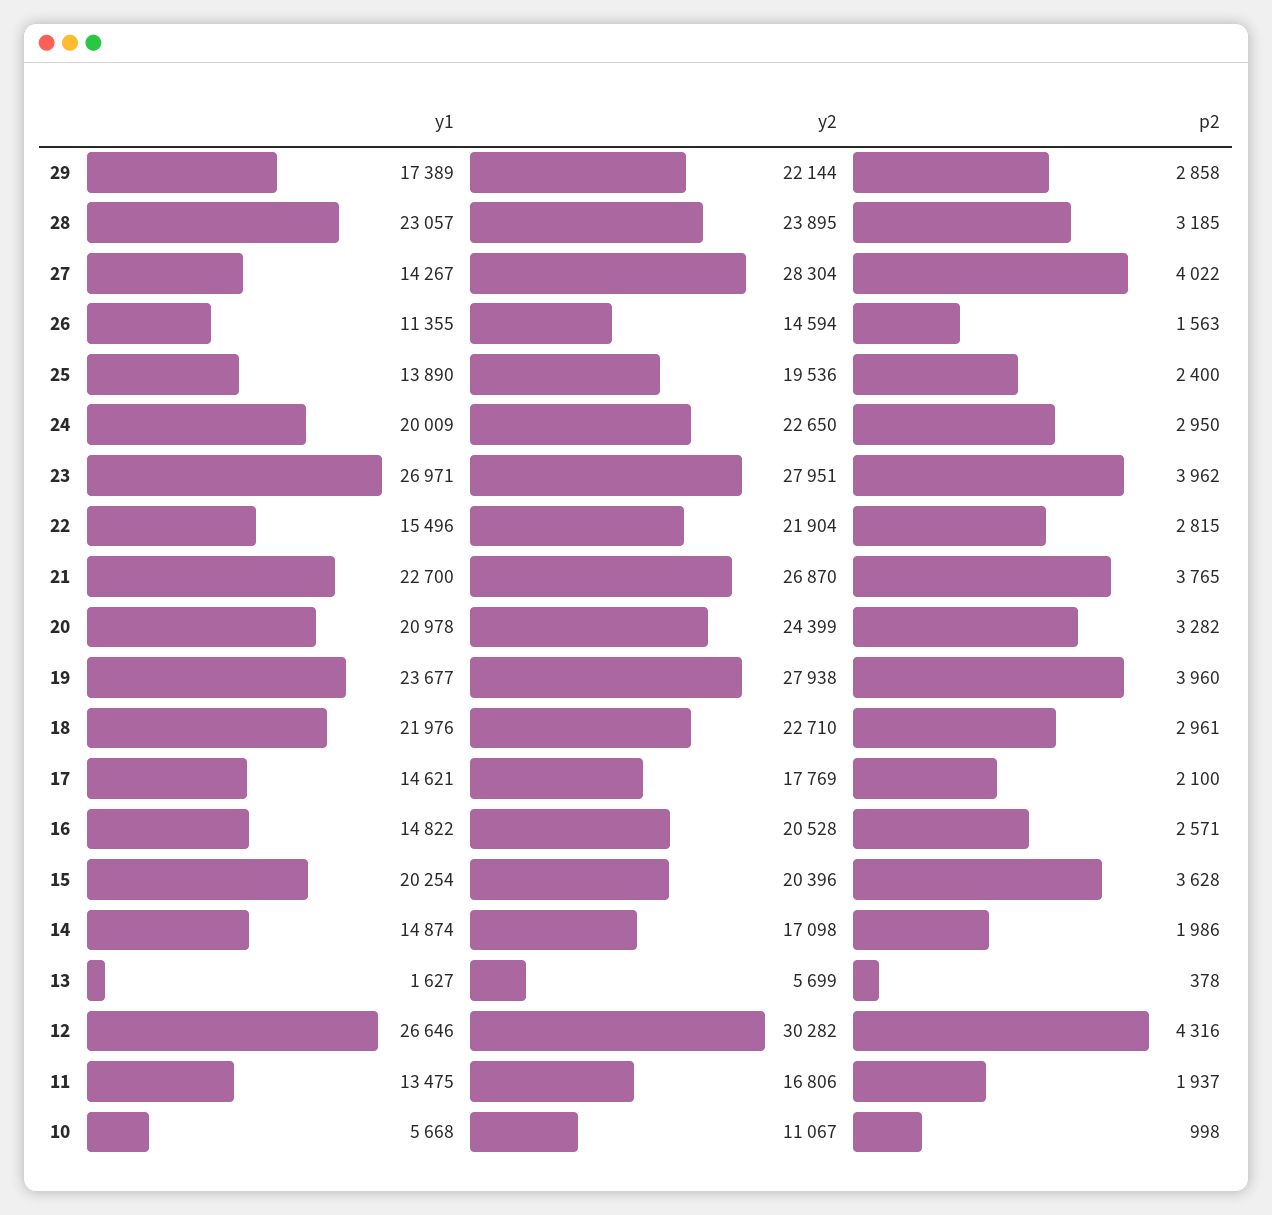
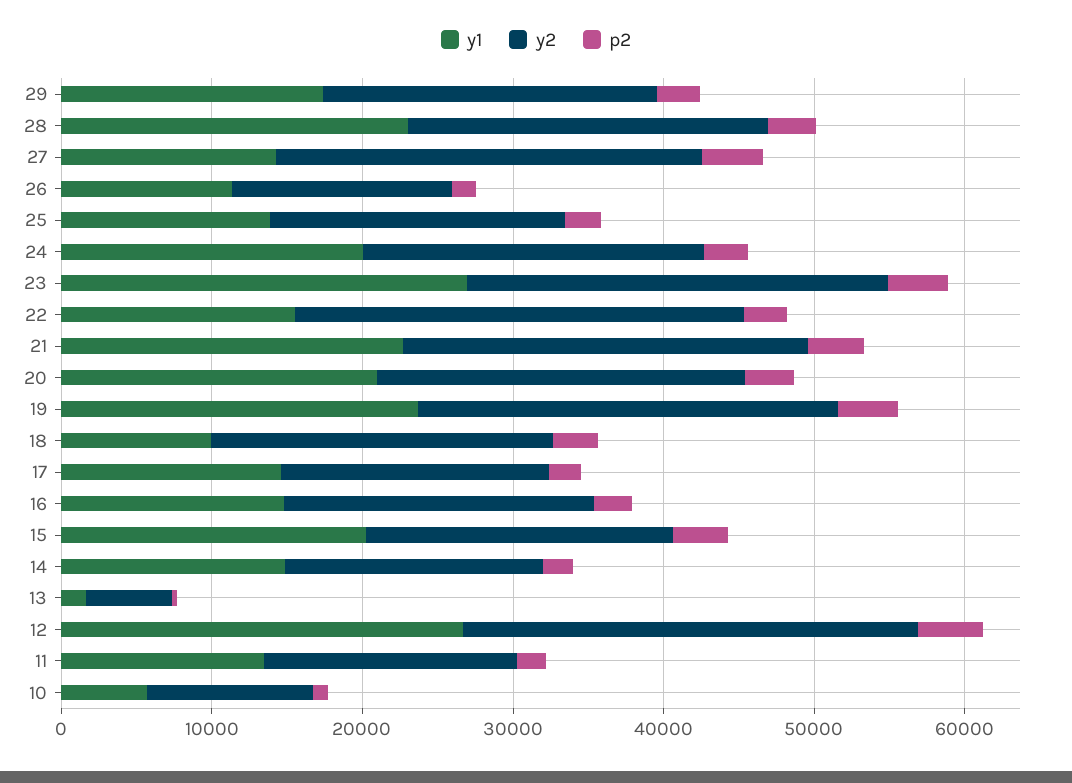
y2, 22: 21904 -> 30000
y1, 18: 21976 -> 10000

